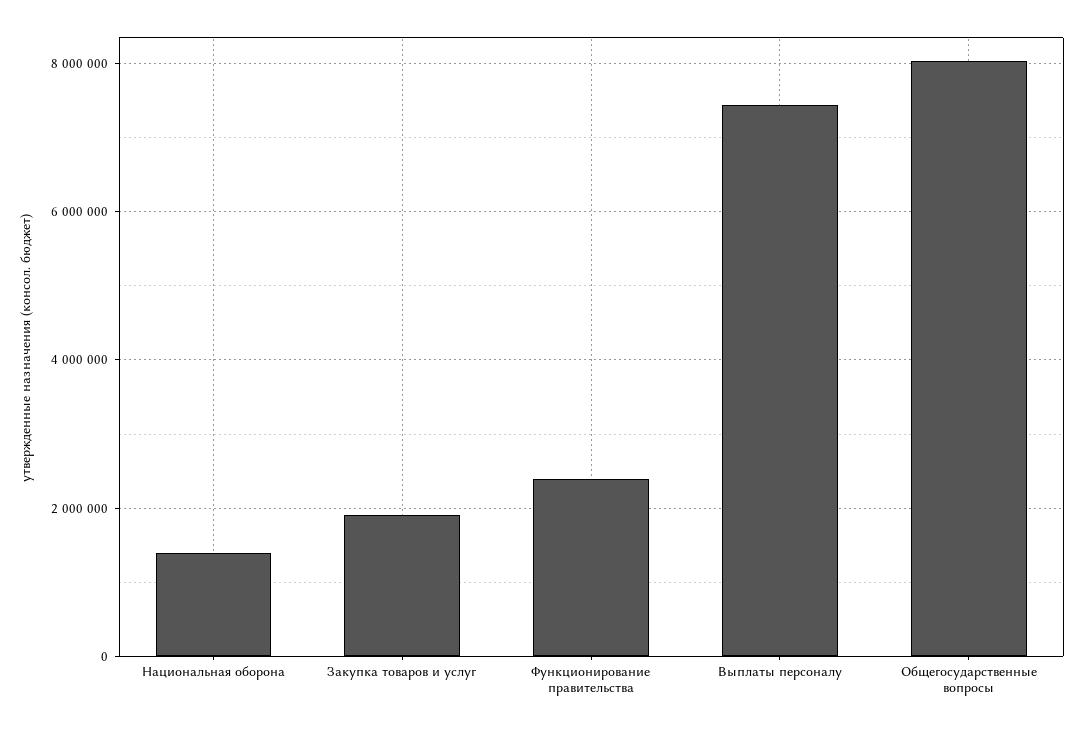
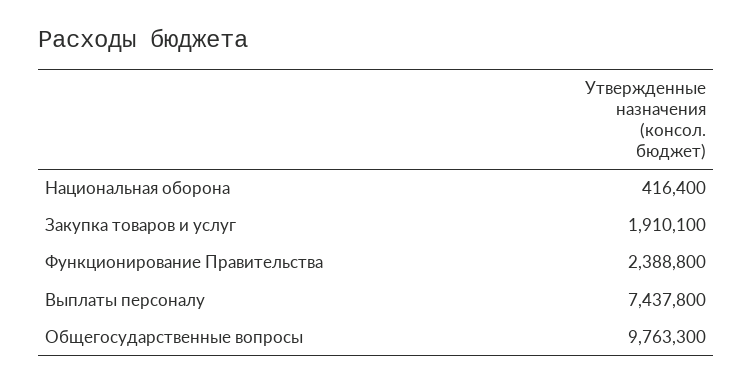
Национальная оборона: 1400000 -> 416400
Общегосударственные вопросы: 8000000 -> 9763300

